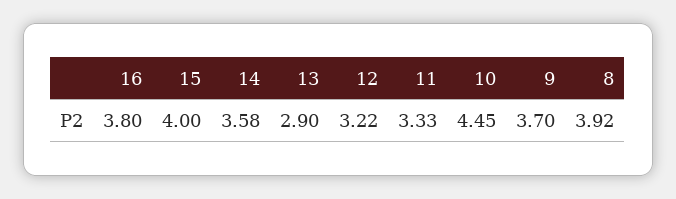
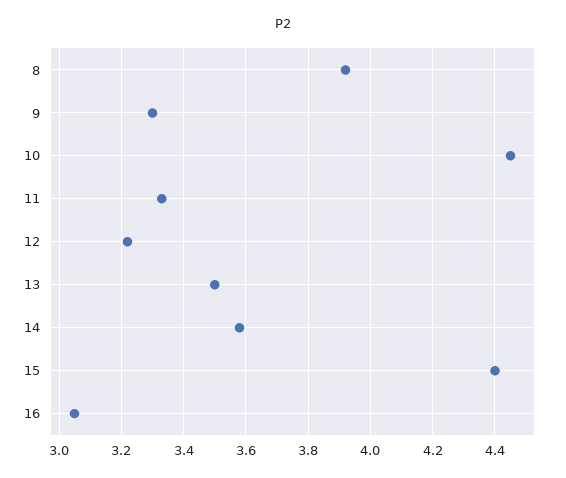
16: 3.8 -> 3.05
15: 4 -> 4.4
13: 2.9 -> 3.5
9: 3.7 -> 3.3

